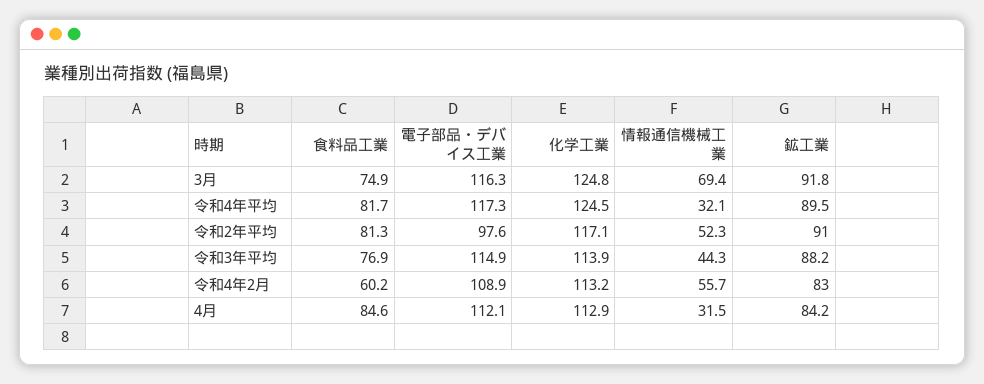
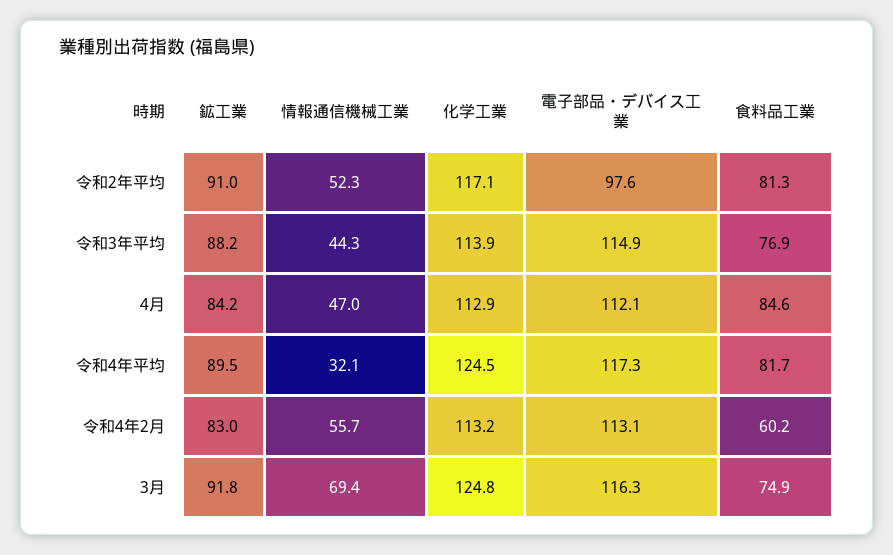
電子部品・デバイス工業, 令和4年2月: 108.9 -> 113.1
情報通信機械工業, 4月: 31.5 -> 47

